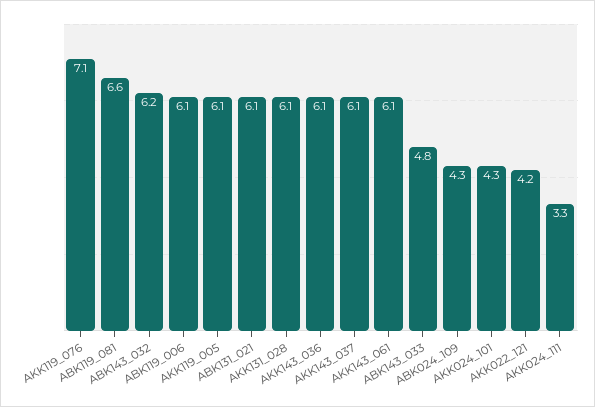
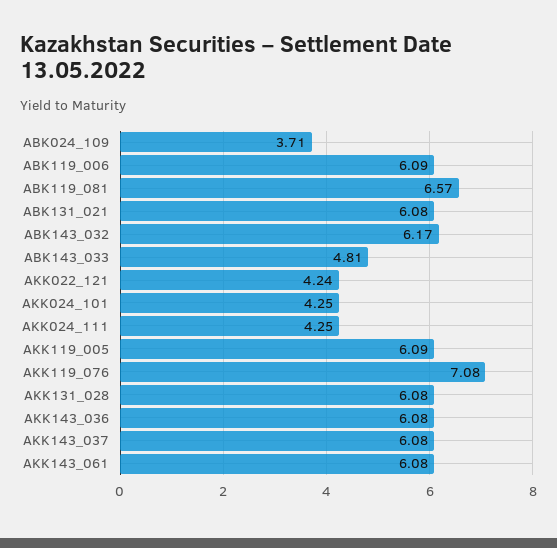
ABK024_109: 4.3 -> 3.71
AKK024_111: 3.3 -> 4.25

